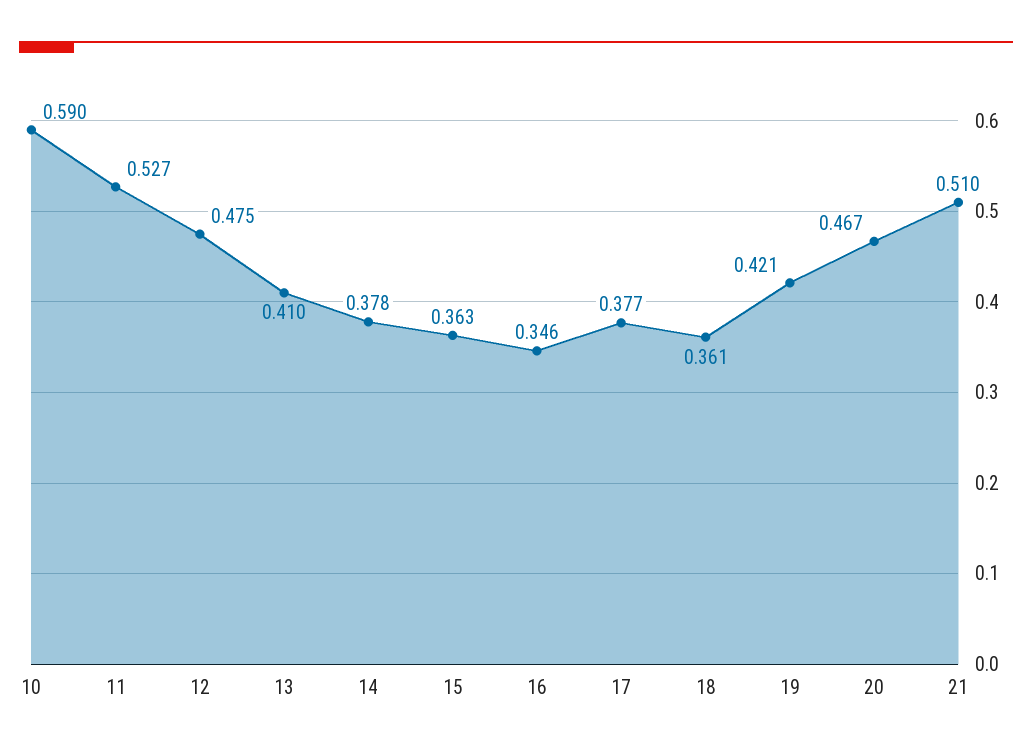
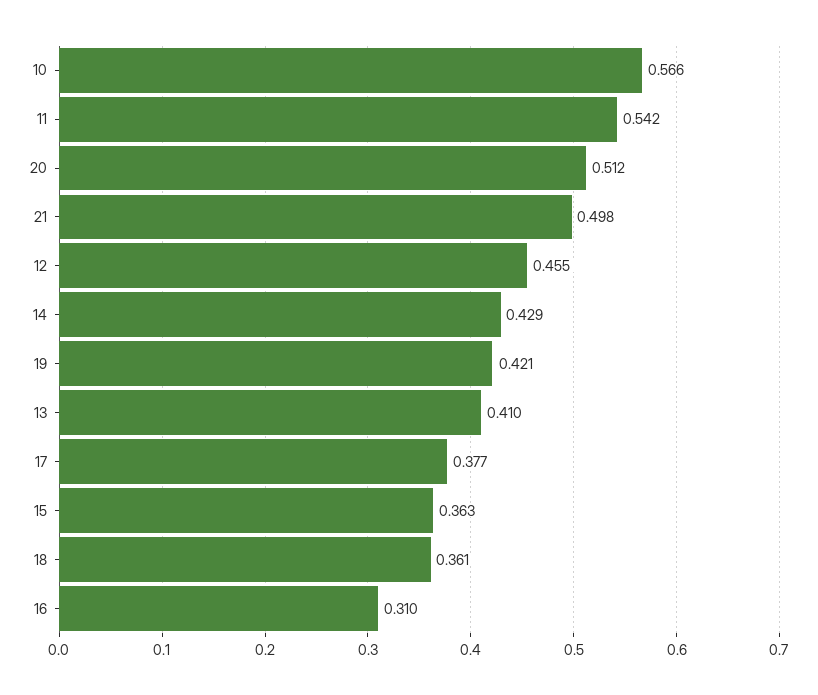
10: 0.59 -> 0.566
11: 0.527 -> 0.542
12: 0.475 -> 0.455
14: 0.378 -> 0.429
16: 0.346 -> 0.31
20: 0.467 -> 0.512
21: 0.51 -> 0.498

